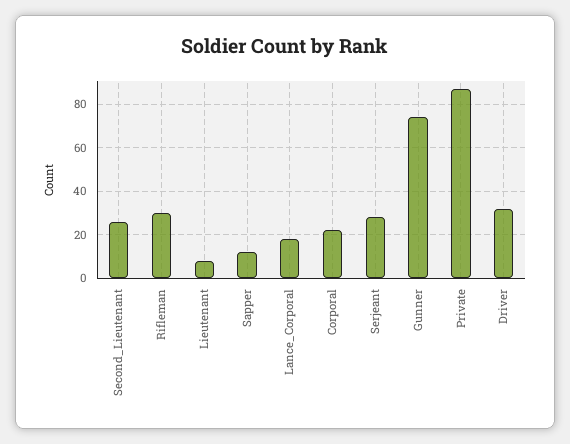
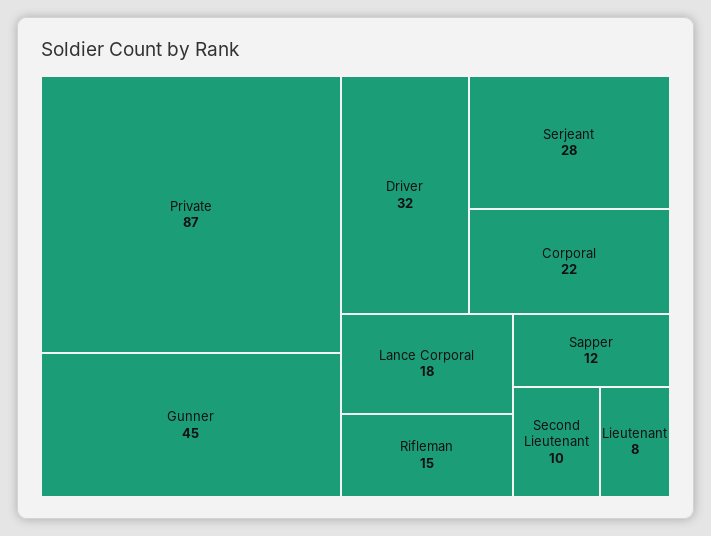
Second_Lieutenant: 25 -> 10
Rifleman: 30 -> 15
Gunner: 75 -> 45

